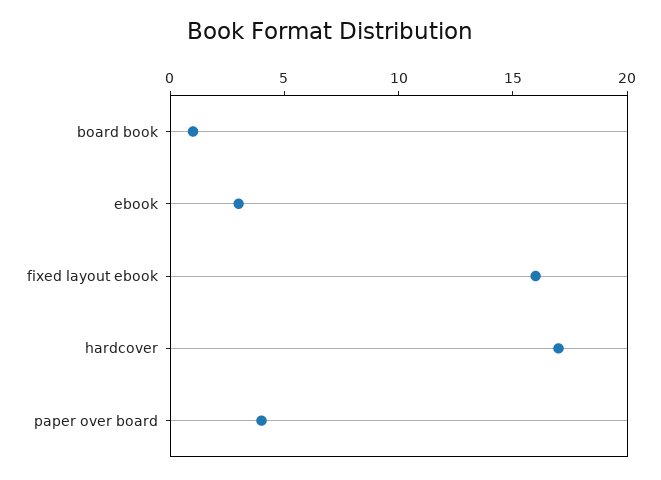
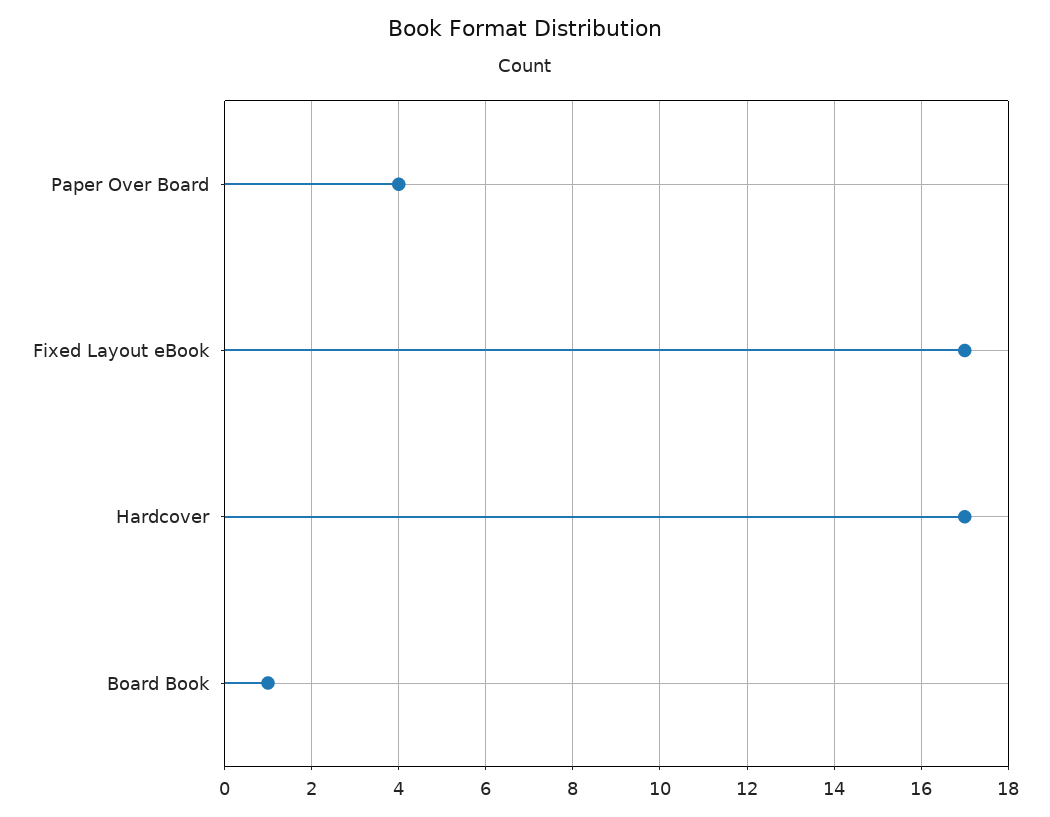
ebook: 3 -> none
fixed layout ebook: 16 -> 17

